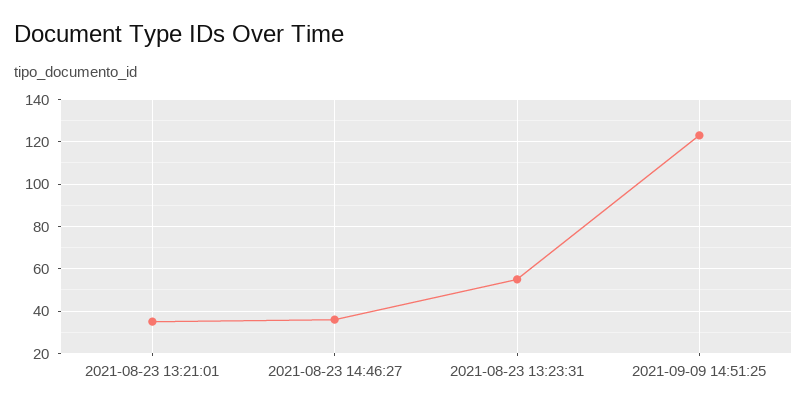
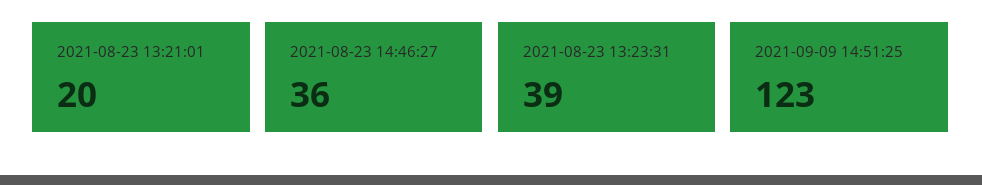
2021-08-23 13:21:01: 35 -> 20
2021-08-23 13:23:31: 55 -> 39

